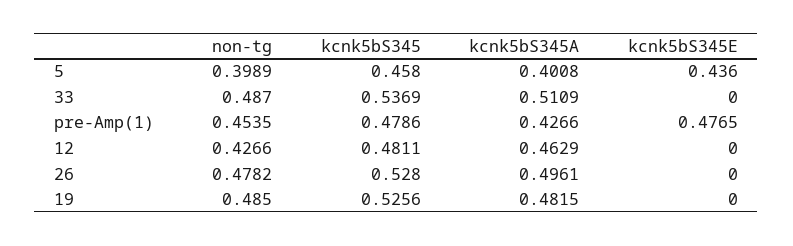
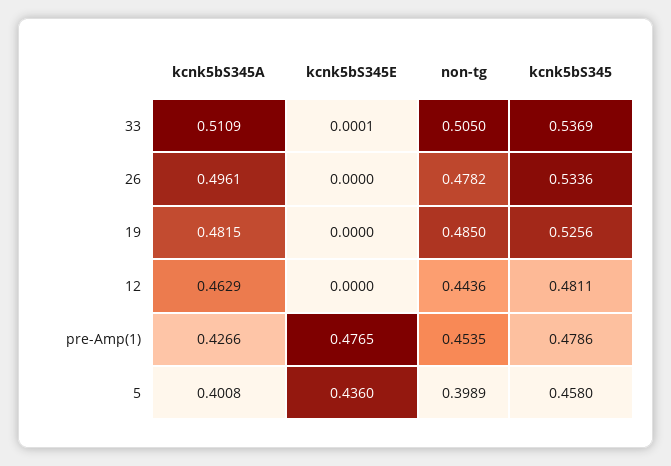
non-tg, 33: 0.487 -> 0.505
kcnk5bS345E, 33: 0 -> 0.0001
non-tg, 12: 0.4266 -> 0.4436
kcnk5bS345, 26: 0.528 -> 0.5336

